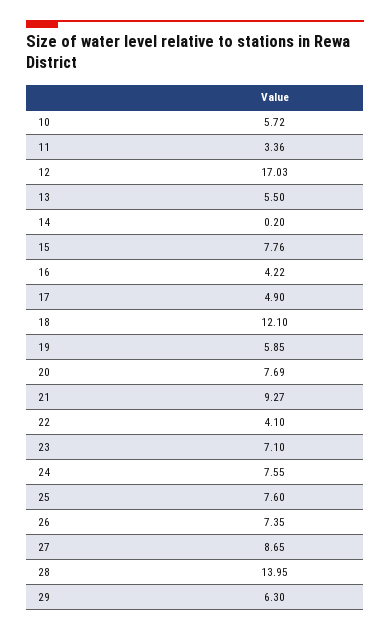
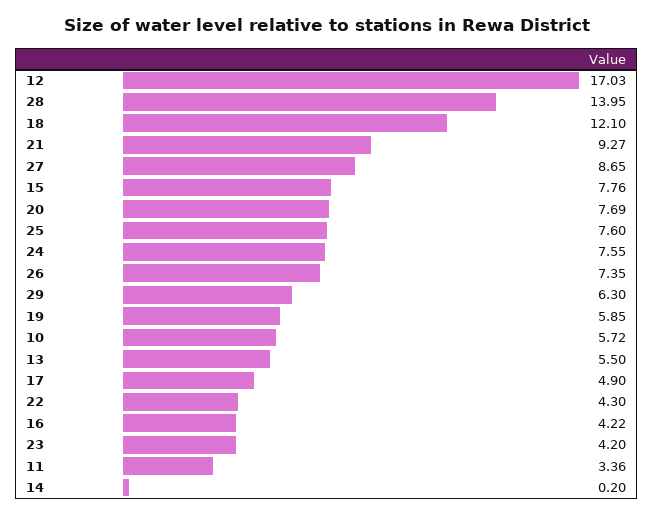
22: 4.1 -> 4.3
23: 7.1 -> 4.2

